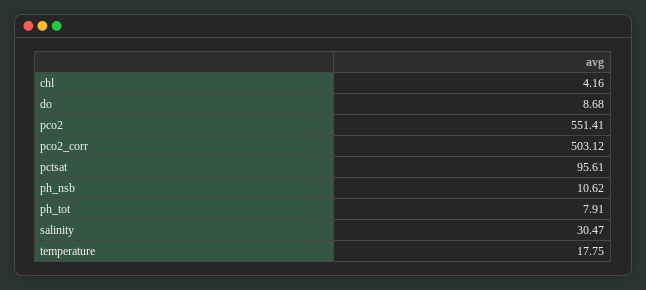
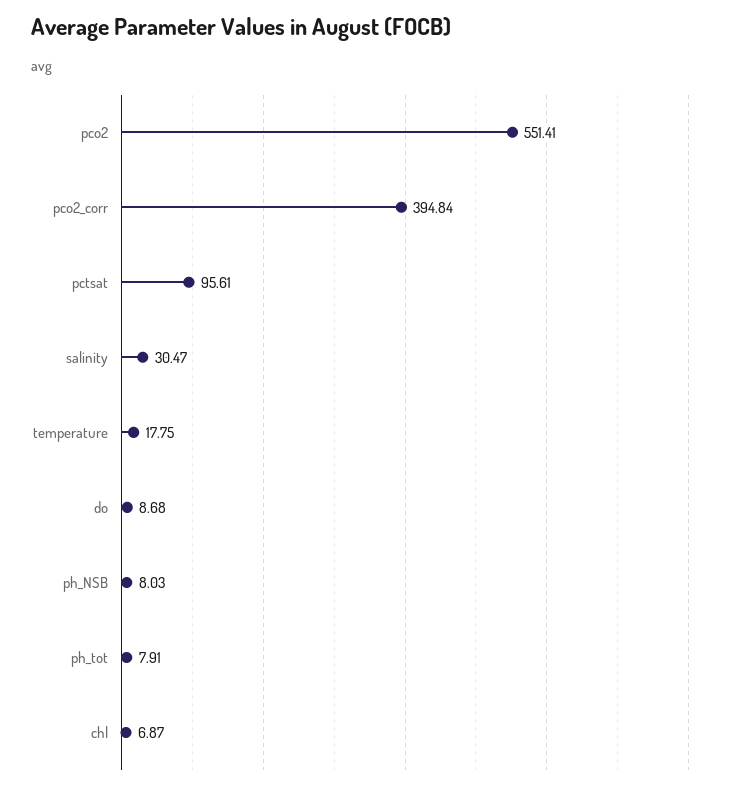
chl: 4.16 -> 6.87
pco2_corr: 503.12 -> 394.84
ph_nsb: 10.62 -> 8.03

